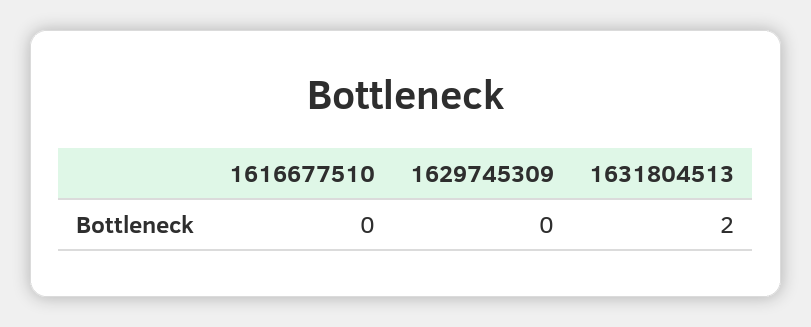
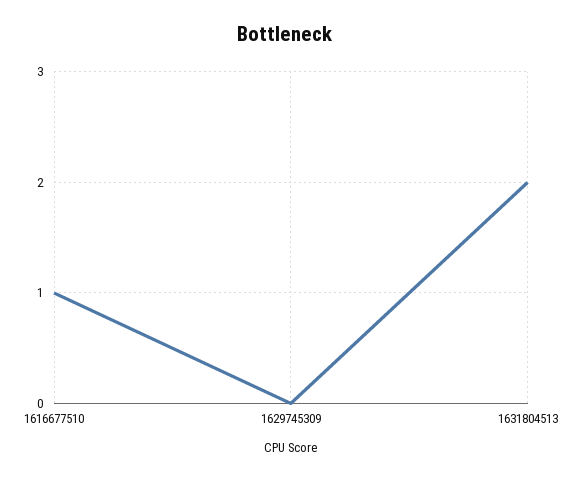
1616677510: 0 -> 1

